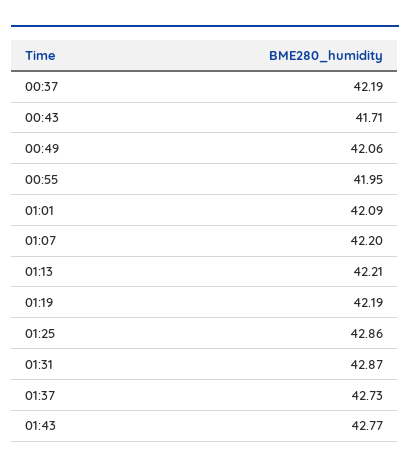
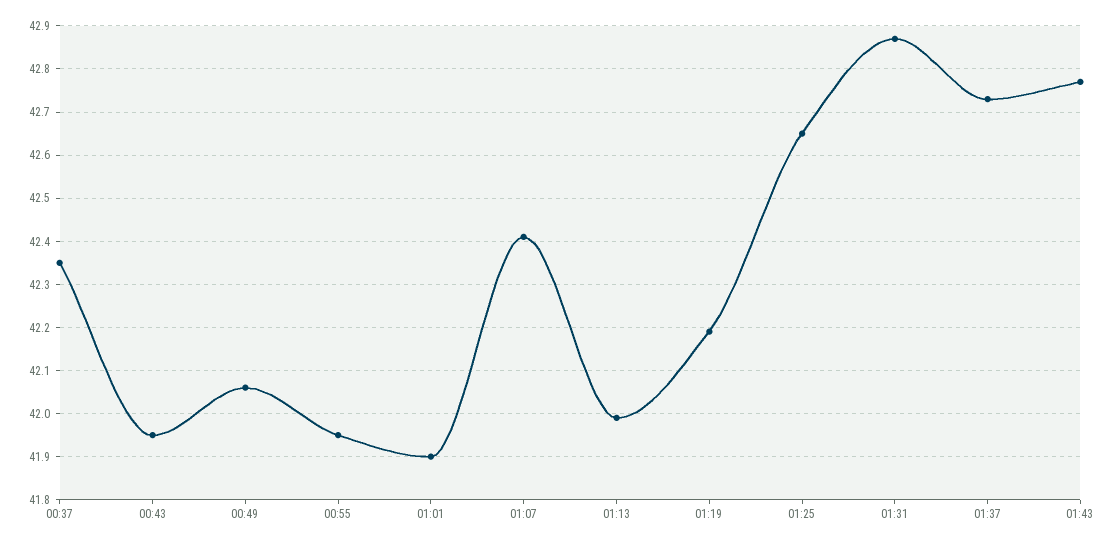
00:37: 42.19 -> 42.35
00:43: 41.71 -> 41.95
01:01: 42.09 -> 41.9
01:07: 42.2 -> 42.4
01:13: 42.21 -> 42
01:25: 42.86 -> 42.65

